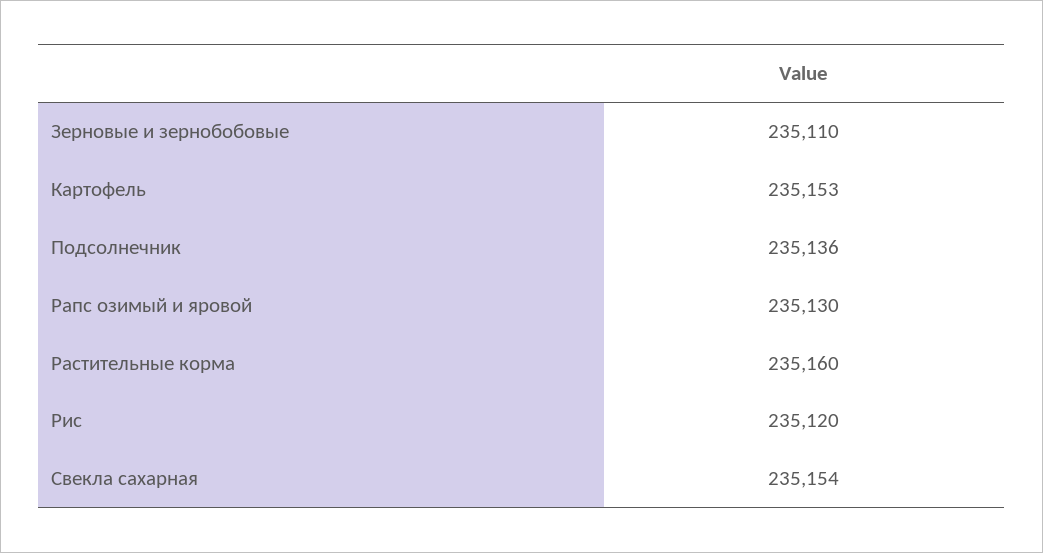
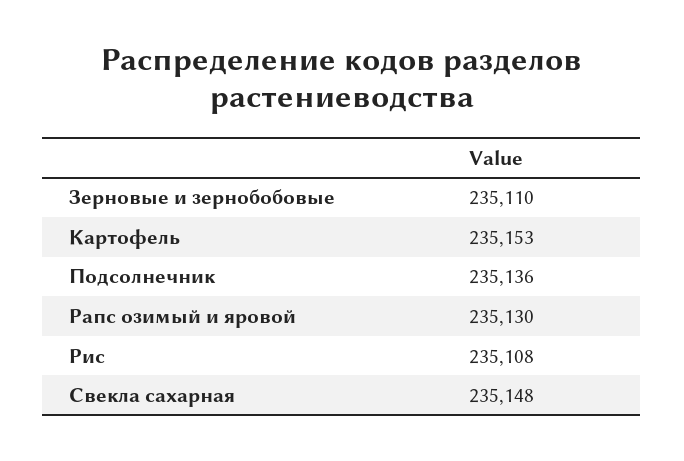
Растительные корма: 235160 -> none
Рис: 235120 -> 235108
Свекла сахарная: 235154 -> 235148

